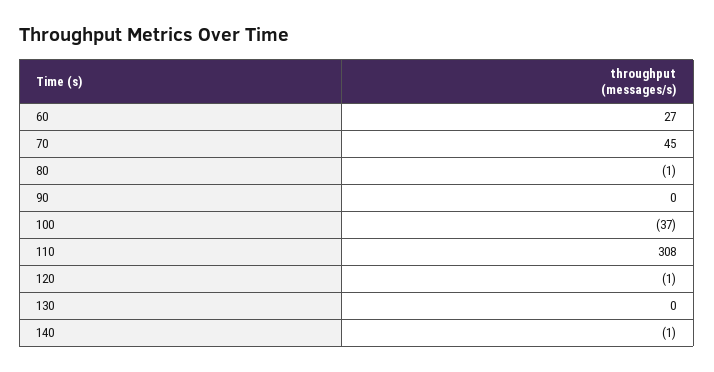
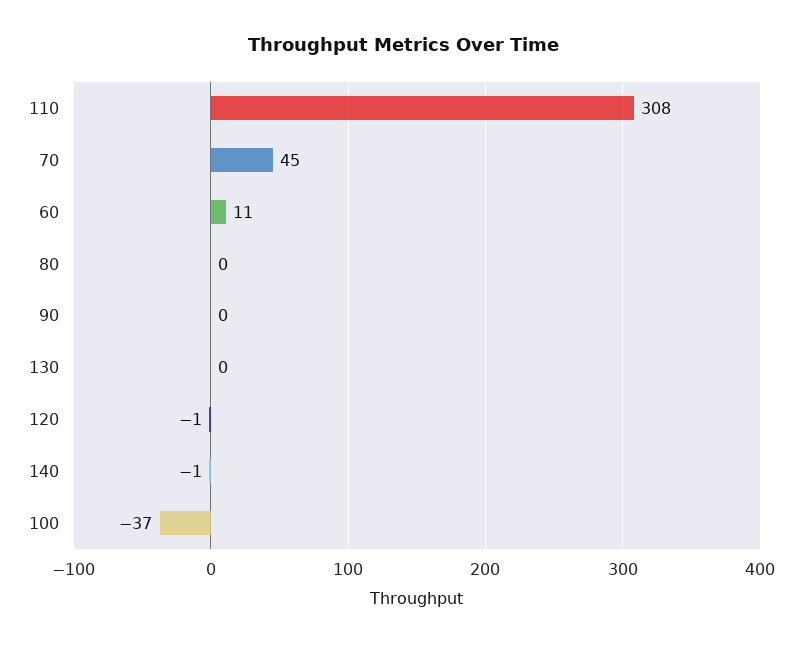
60: 27 -> 11
80: -1 -> 0

